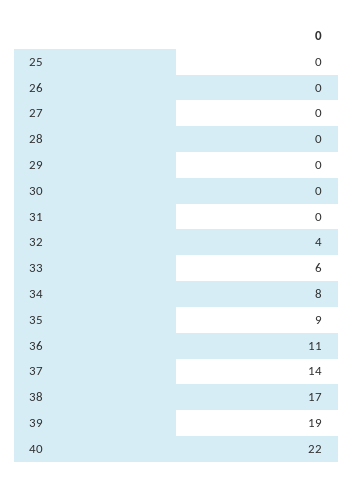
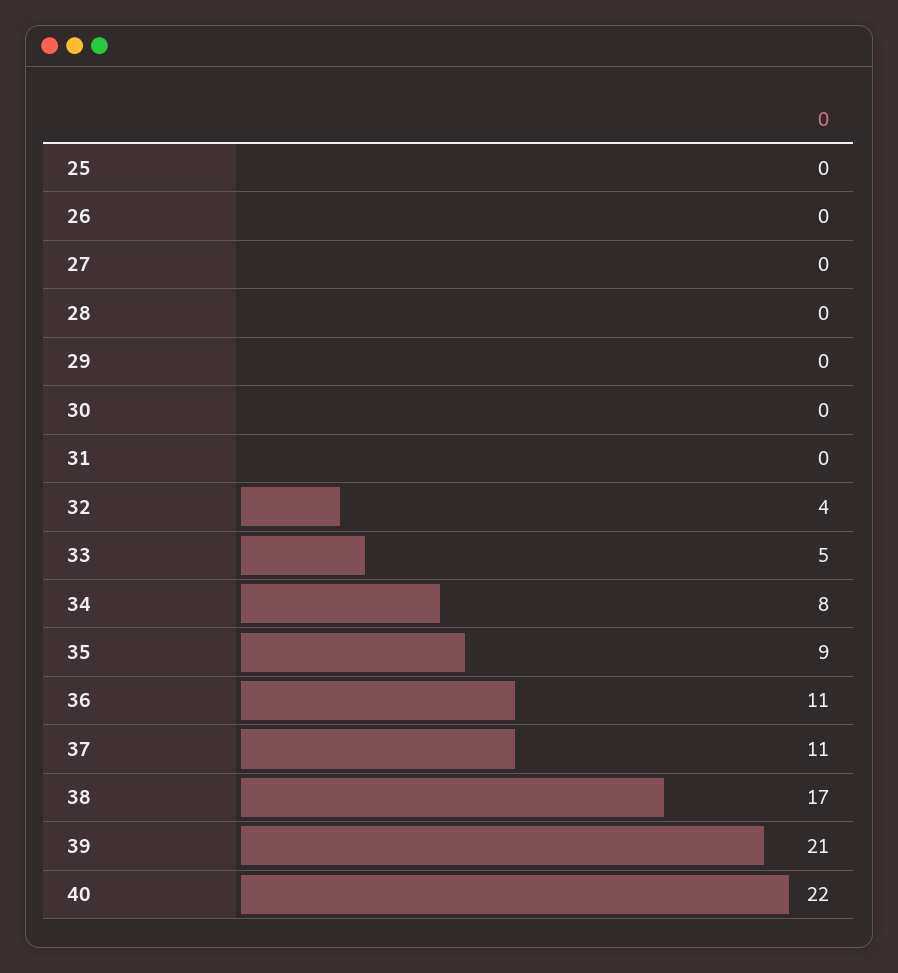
33: 6 -> 5
37: 14 -> 11
39: 19 -> 21

